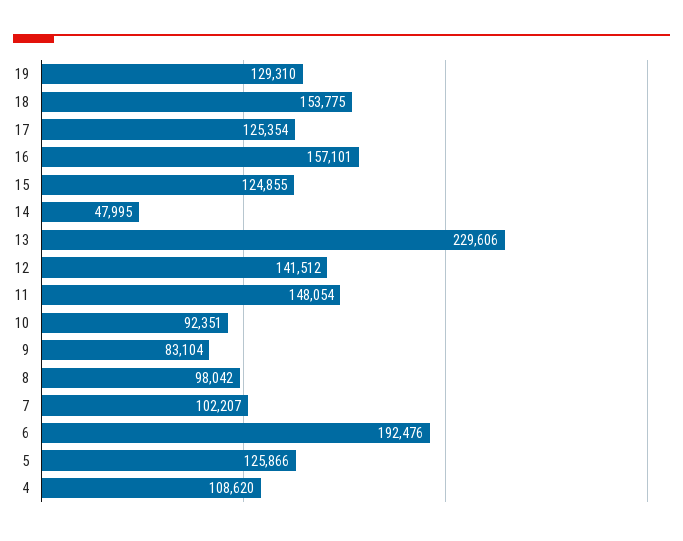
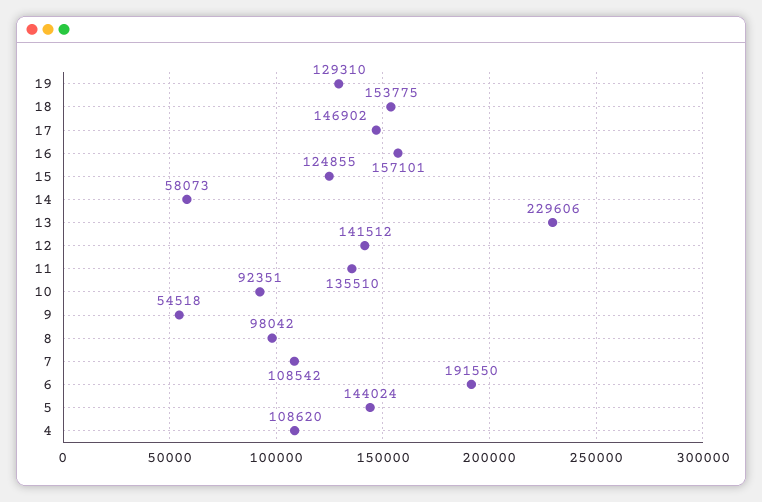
17: 125354 -> 146902
14: 47995 -> 58073
11: 148054 -> 135510
9: 83104 -> 54518
7: 102207 -> 108542
6: 192476 -> 191550
5: 125866 -> 144024

